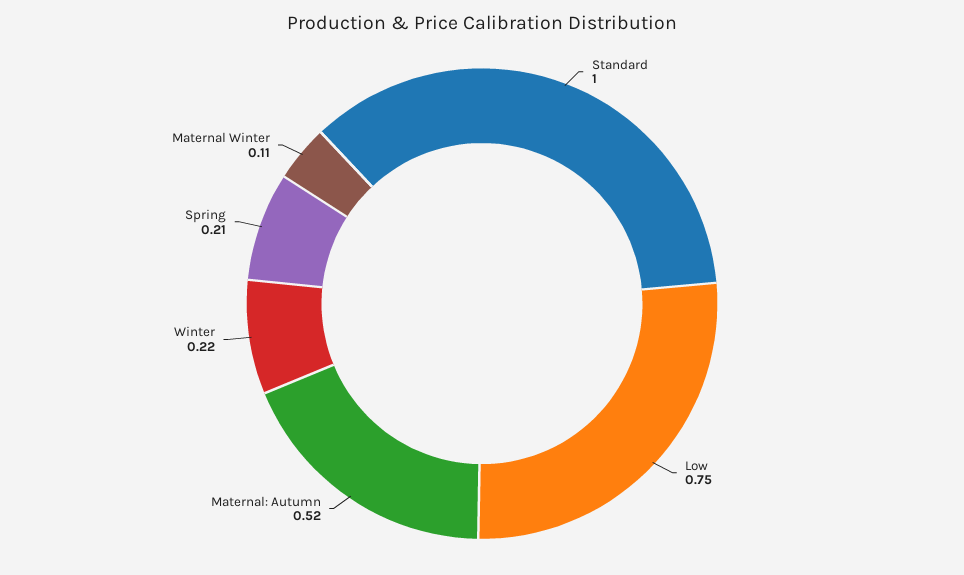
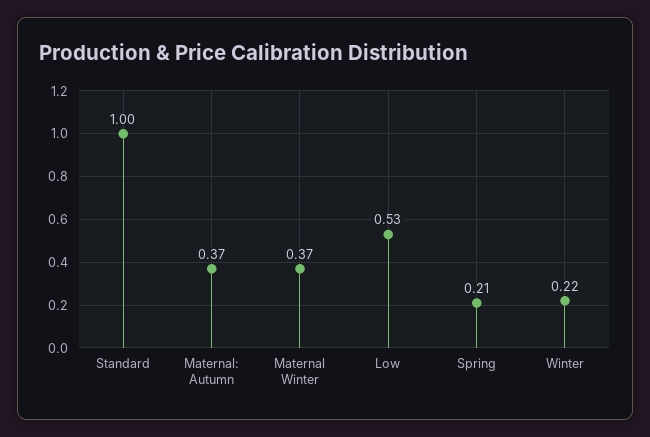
Low: 0.75 -> 0.53
Maternal: Autumn: 0.52 -> 0.37
Maternal Winter: 0.11 -> 0.37

